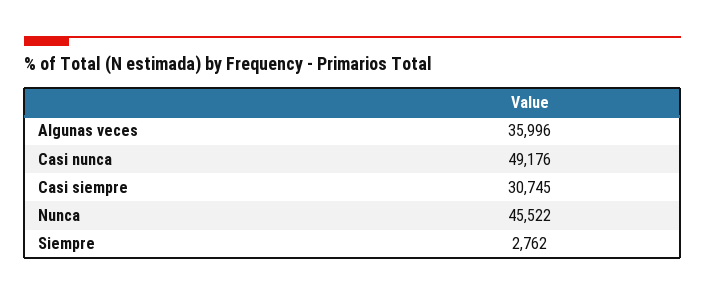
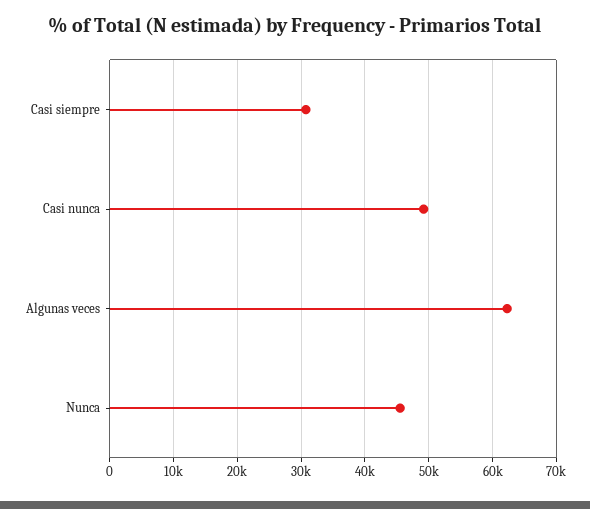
Algunas veces: 35996 -> 62000
Siempre: 2762 -> none

